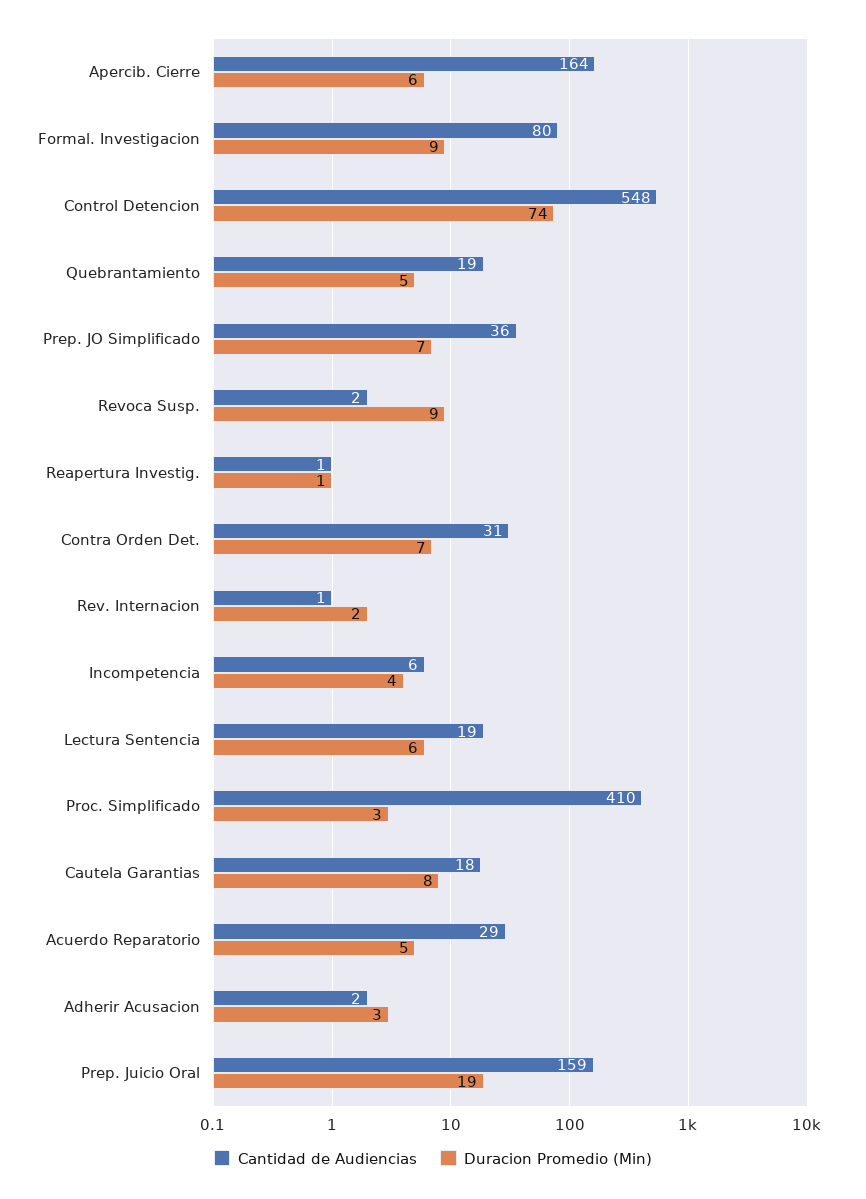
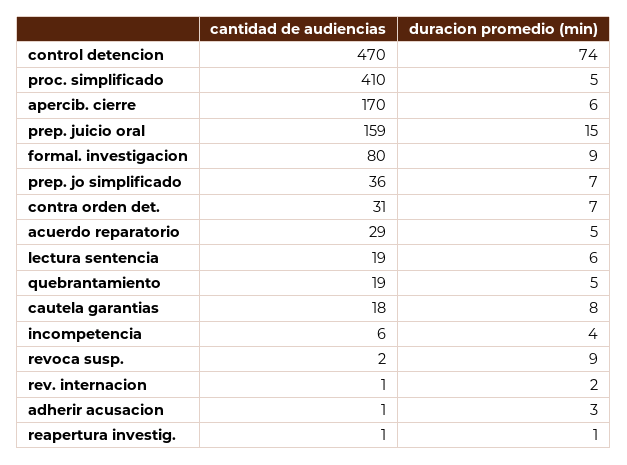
Cantidad de Audiencias, Apercib. Cierre: 164 -> 170
Cantidad de Audiencias, Control Detencion: 548 -> 470
Duracion Promedio (Min), Proc. Simplificado: 3 -> 5
Cantidad de Audiencias, Adherir Acusacion: 2 -> 1
Duracion Promedio (Min), Prep. Juicio Oral: 19 -> 15

